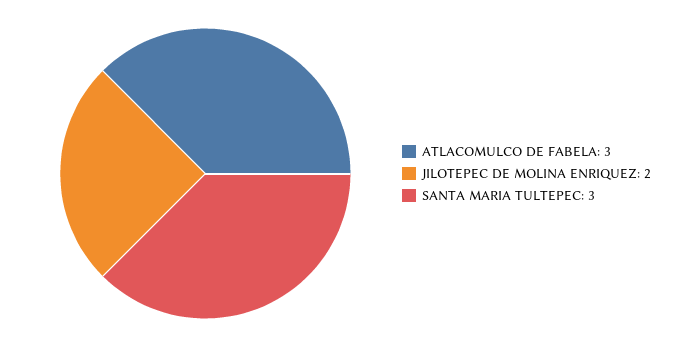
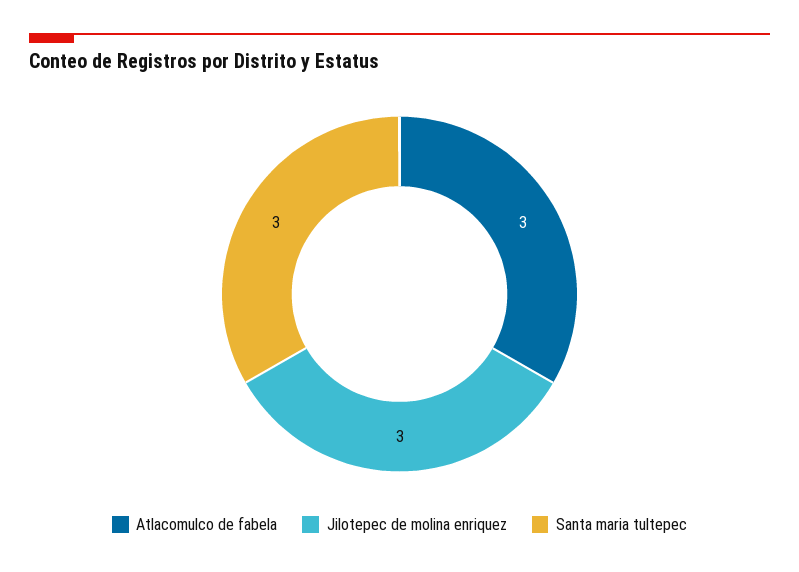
JILOTEPEC DE MOLINA ENRIQUEZ: 2 -> 3

